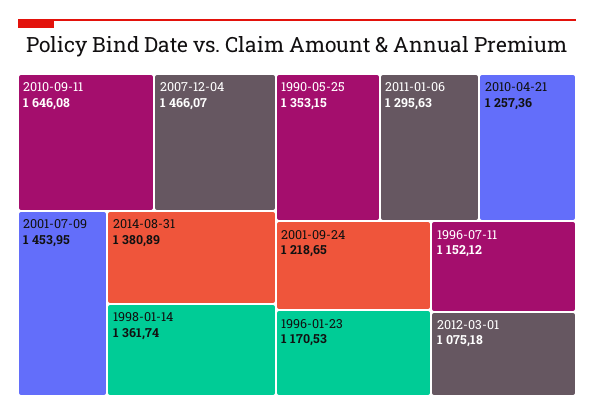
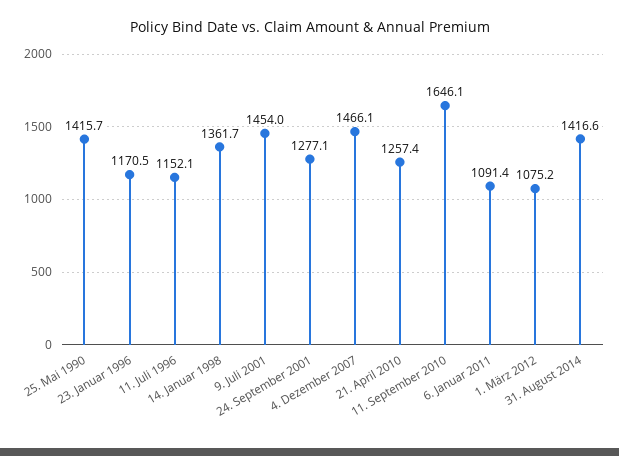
2014-08-31: 1380.89 -> 1416.6
1990-05-25: 1353.15 -> 1415.7
2011-01-06: 1295.63 -> 1091.4
2001-09-24: 1218.65 -> 1277.1

